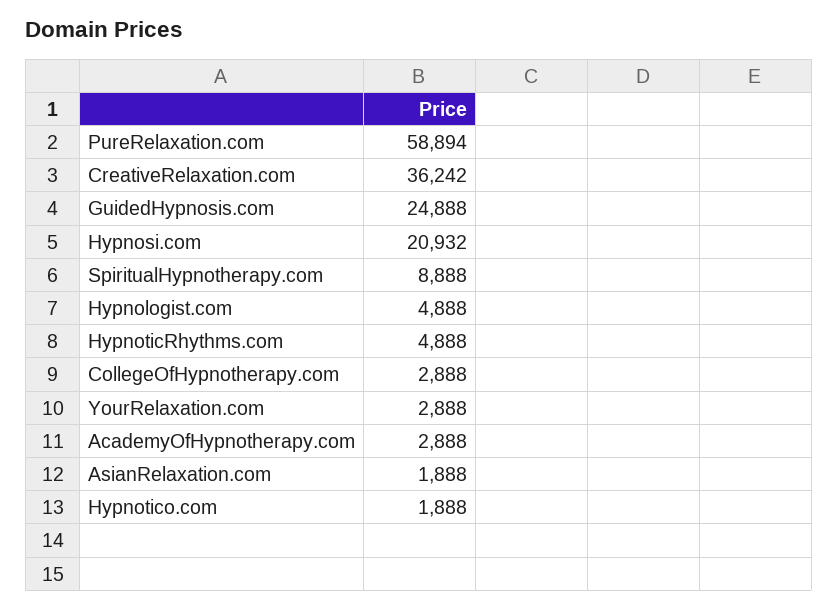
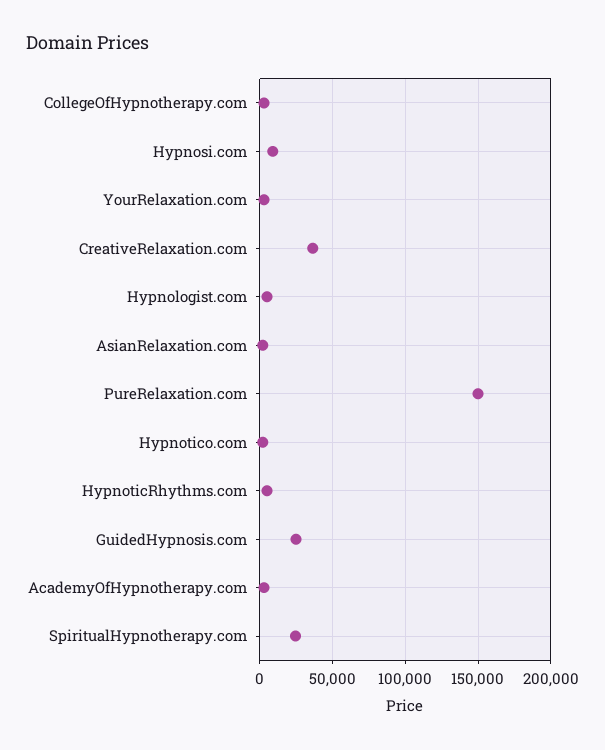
PureRelaxation.com: 58894 -> 150000
Hypnosi.com: 20932 -> 10000
SpiritualHypnotherapy.com: 8888 -> 25000

